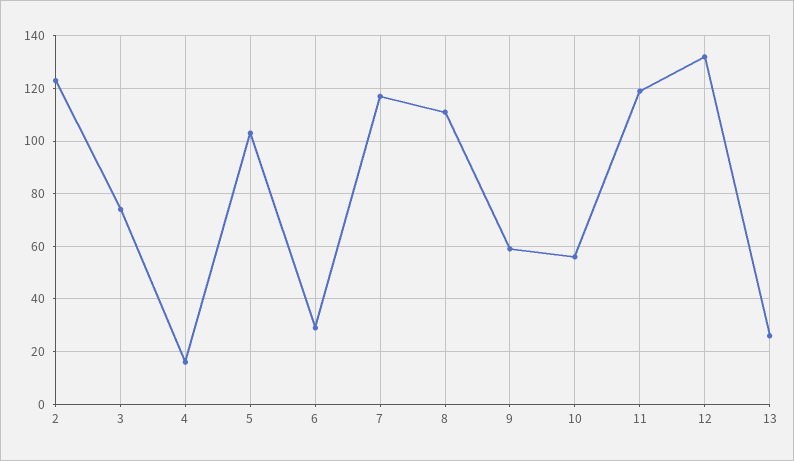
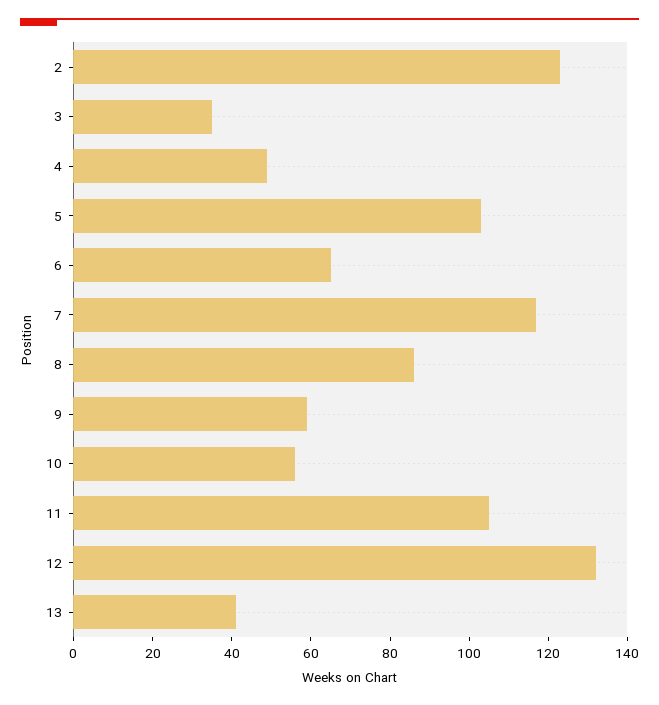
3: 75 -> 35
4: 15 -> 50
6: 30 -> 65
8: 110 -> 85
11: 120 -> 105
13: 25 -> 40

